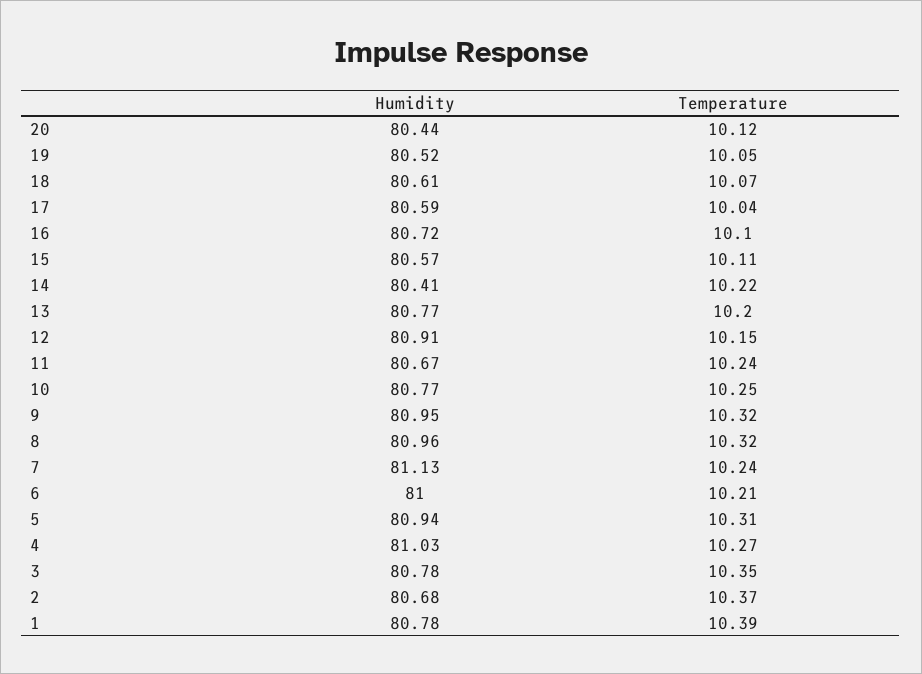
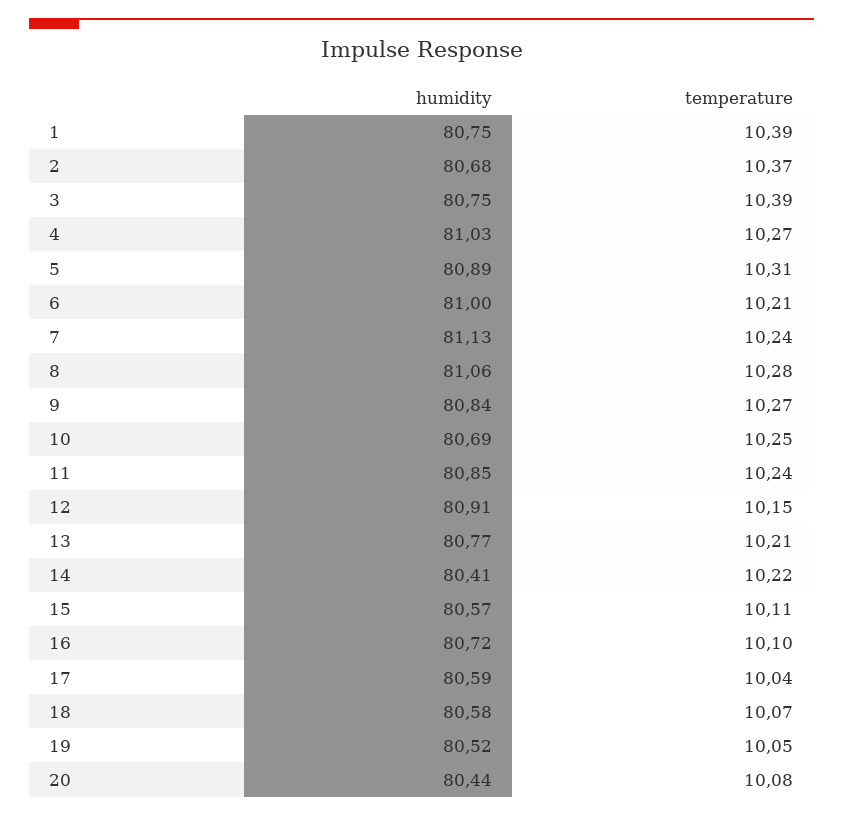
Temperature, 20: 10.12 -> 10.08
Humidity, 18: 80.61 -> 80.58
Temperature, 13: 10.2 -> 10.21
Humidity, 11: 80.67 -> 80.85
Humidity, 10: 80.77 -> 80.69
Humidity, 9: 80.95 -> 80.84
Temperature, 9: 10.32 -> 10.27
Humidity, 8: 80.96 -> 81.06
Temperature, 8: 10.32 -> 10.28
Humidity, 5: 80.94 -> 80.89
Humidity, 3: 80.78 -> 80.75
Temperature, 3: 10.35 -> 10.39
Humidity, 1: 80.78 -> 80.75

